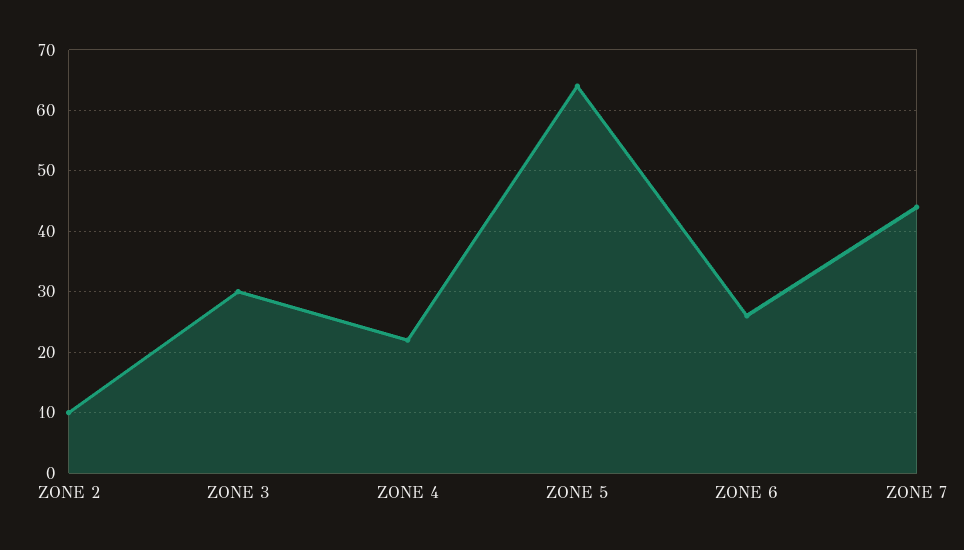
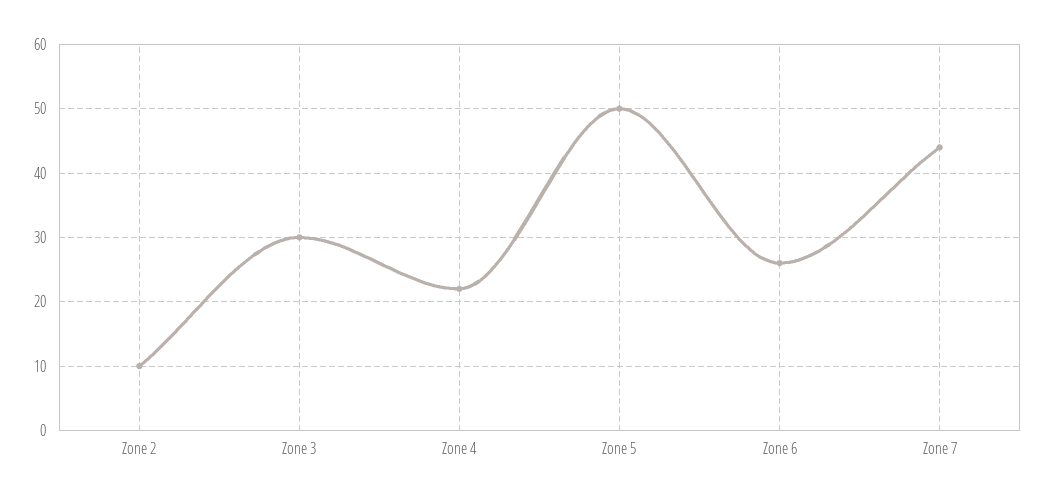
ZONE 5: 64 -> 50

